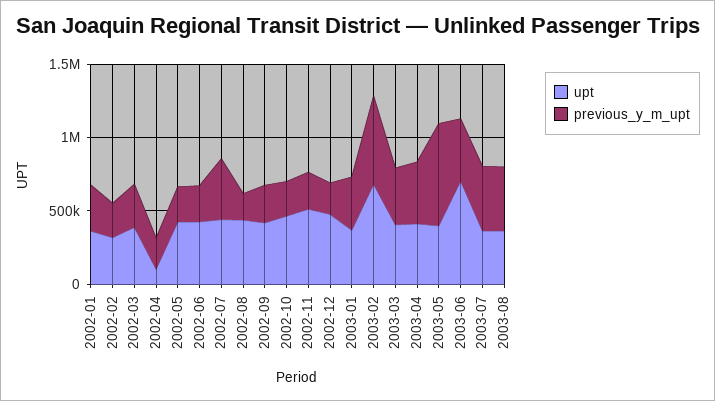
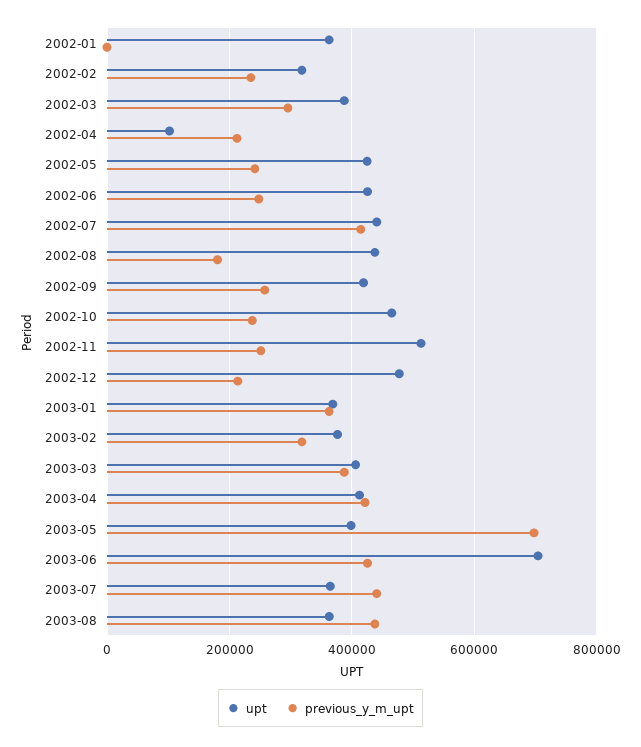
previous_y_m_upt, 2002-01: 300000 -> 0
upt, 2003-02: 700000 -> 380000
previous_y_m_upt, 2003-02: 600000 -> 320000

